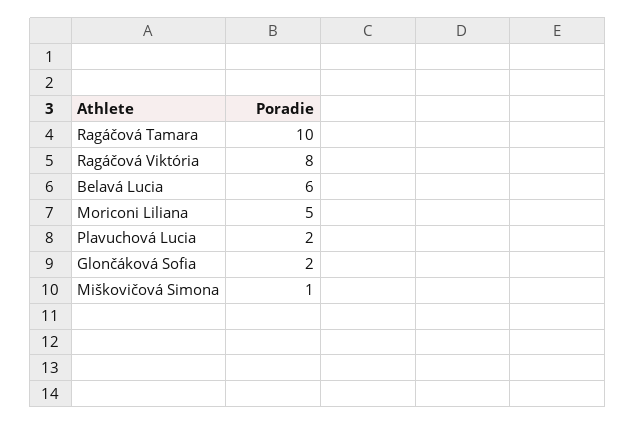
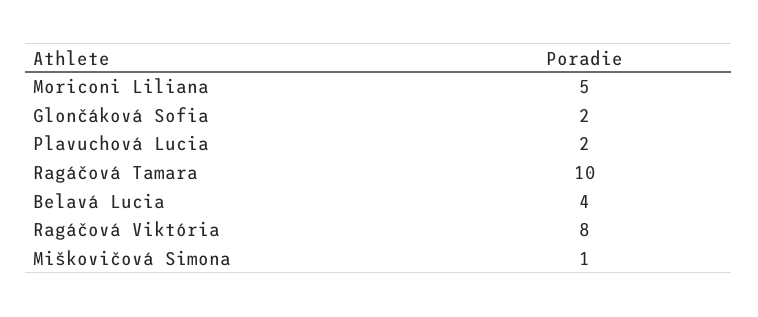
Belavá Lucia: 6 -> 4

